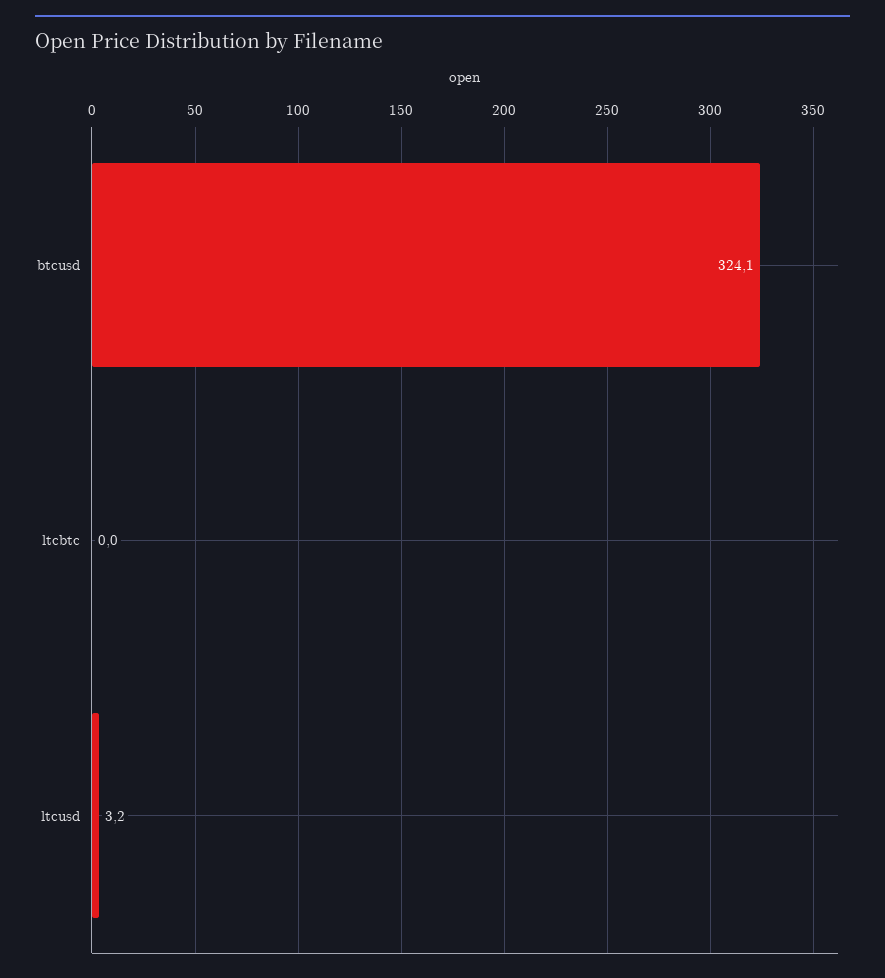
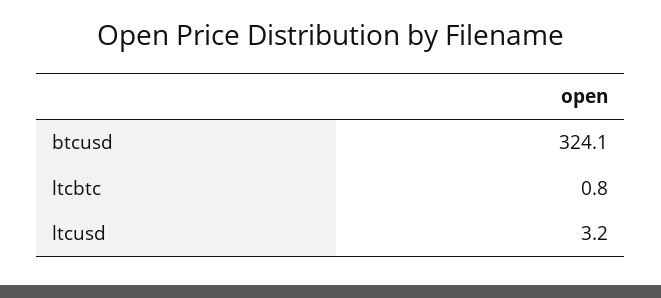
ltcbtc: 0 -> 0.8

